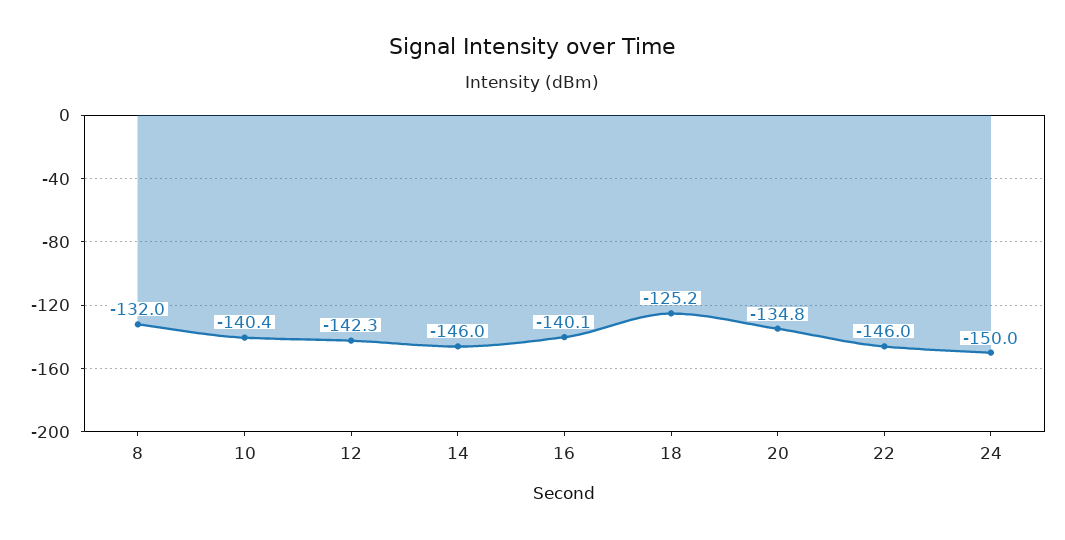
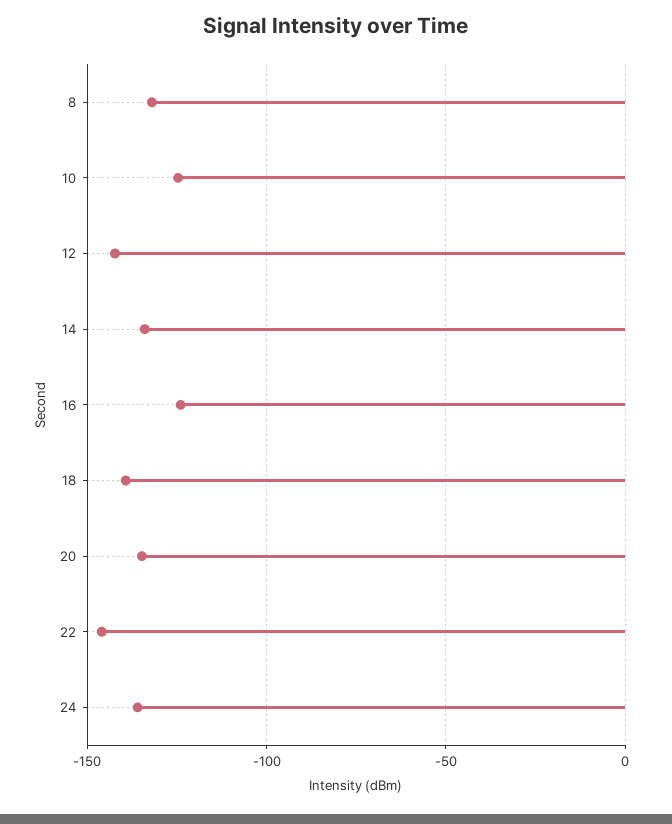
10: -140.4 -> -125
14: -146 -> -135
16: -140.1 -> -125
18: -125.2 -> -140
24: -150 -> -135

